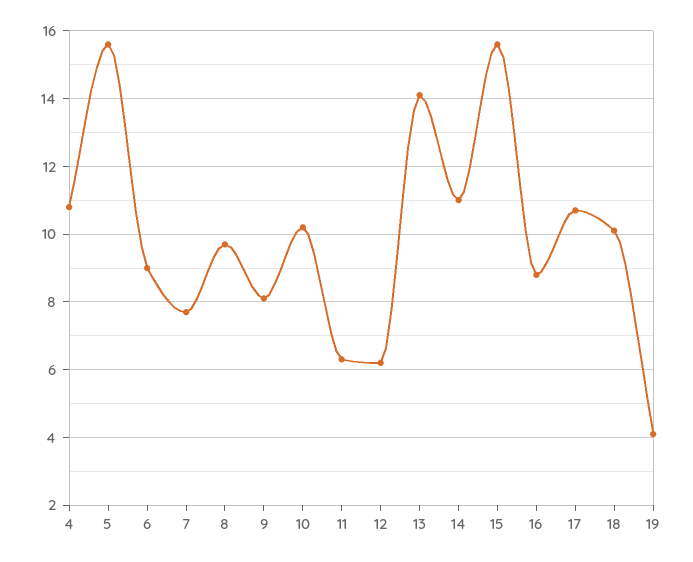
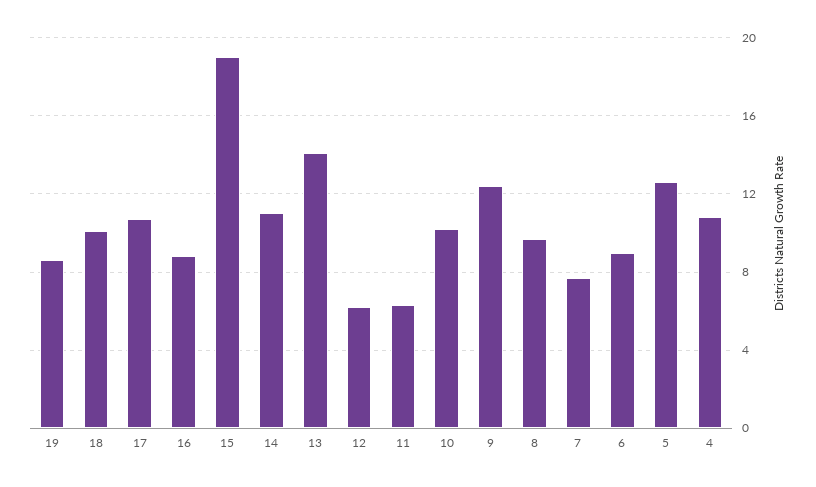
5: 15.5 -> 12.5
9: 8 -> 12.5
15: 15.5 -> 19
19: 4 -> 8.5

